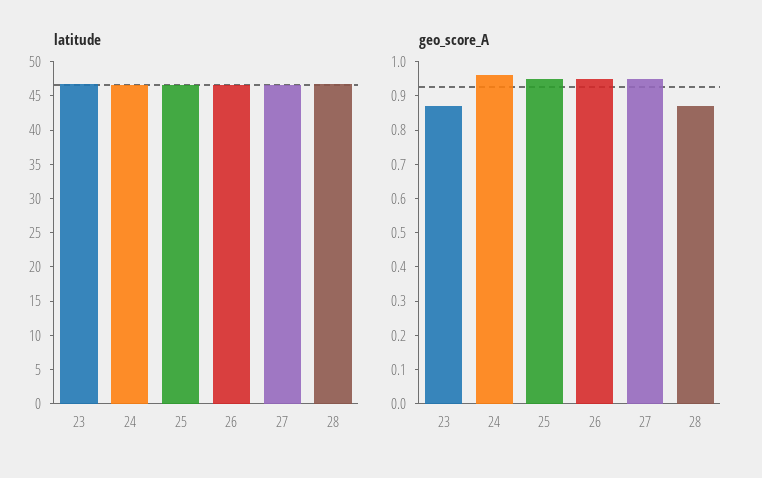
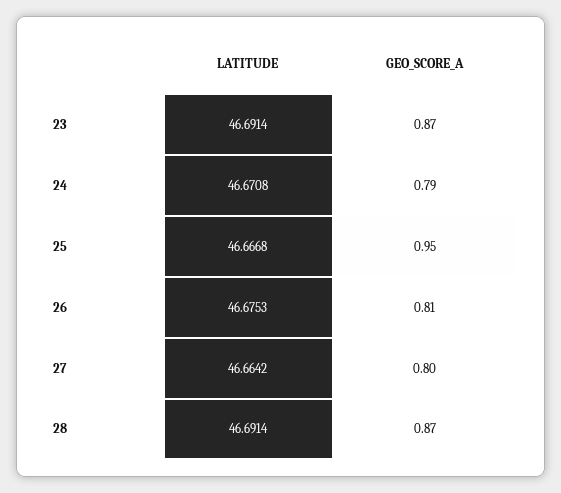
geo_score_A, 24: 0.95 -> 0.79
geo_score_A, 26: 0.95 -> 0.81
geo_score_A, 27: 0.95 -> 0.8

